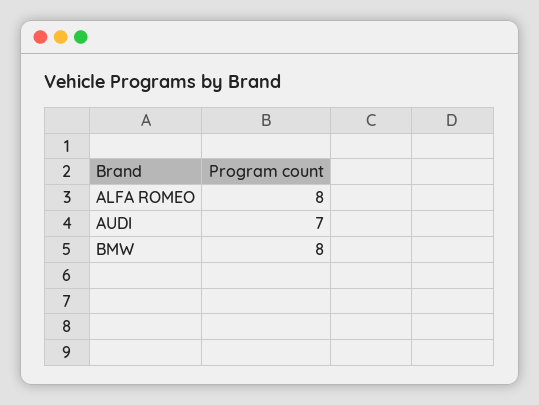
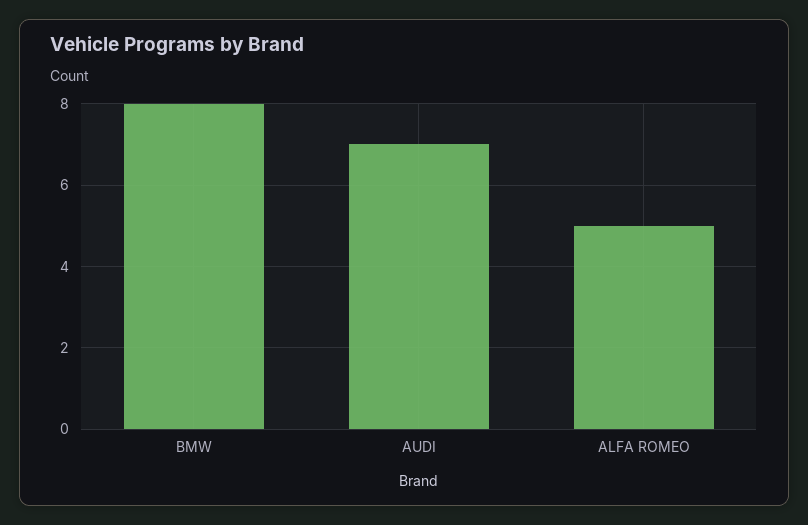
ALFA ROMEO: 8 -> 5

